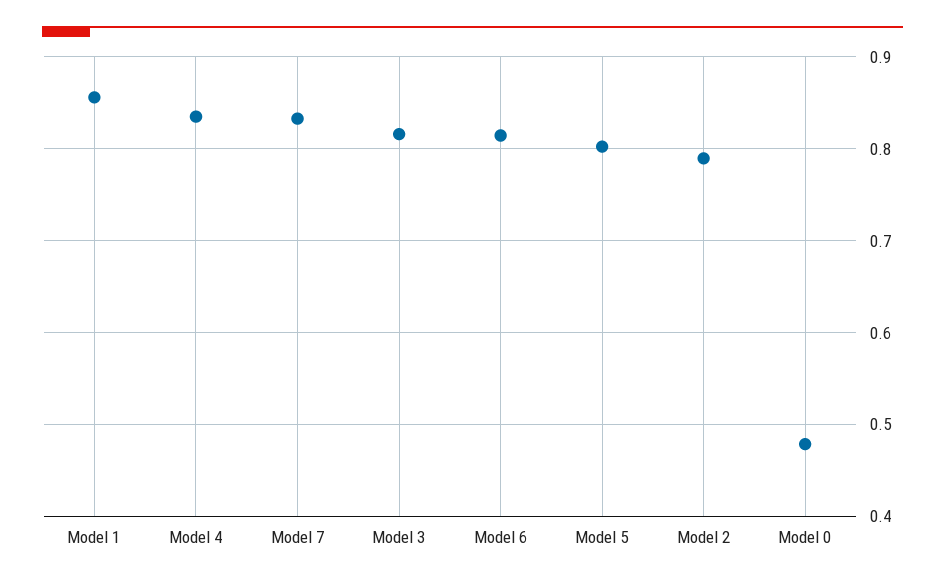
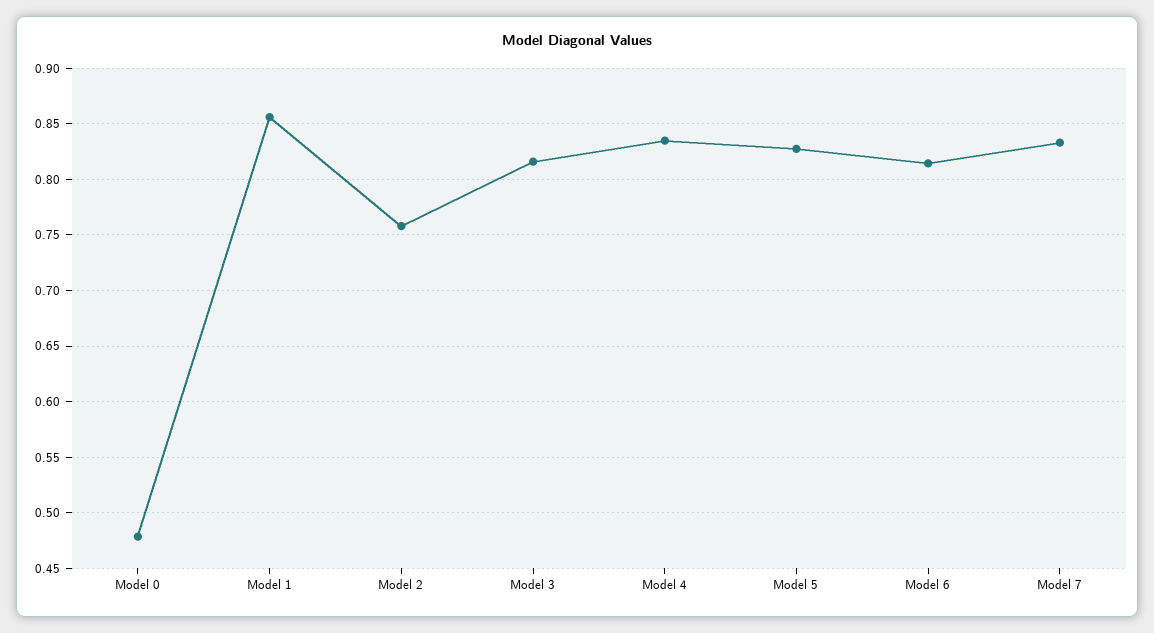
Model 5: 0.8 -> 0.83
Model 2: 0.79 -> 0.76

